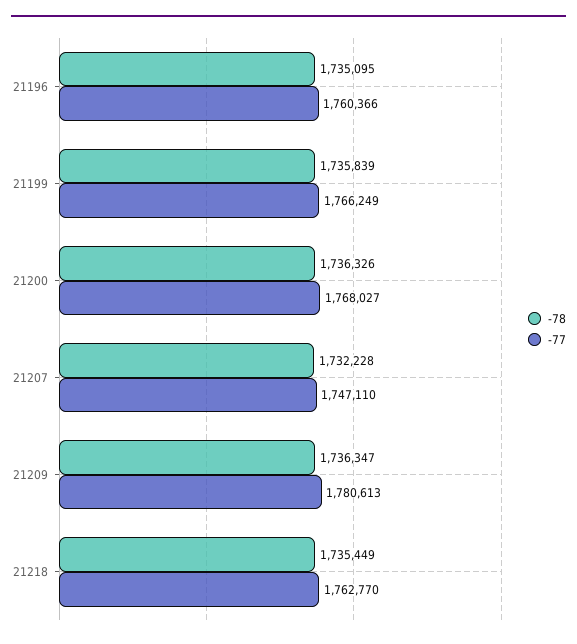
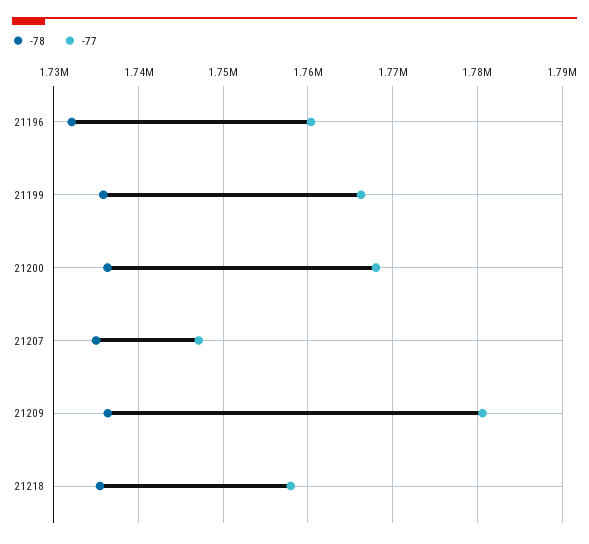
-78, 21196: 1735095 -> 1732000
-78, 21207: 1732228 -> 1735000
-77, 21218: 1762770 -> 1758000

